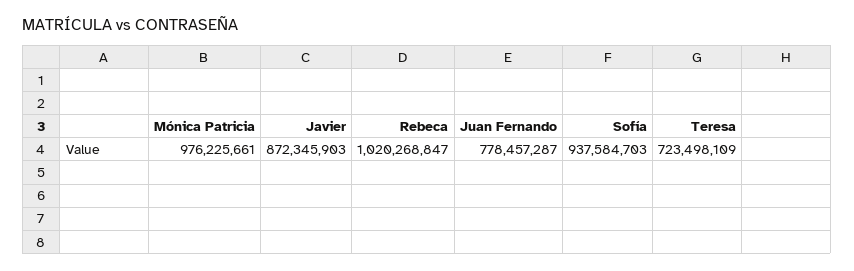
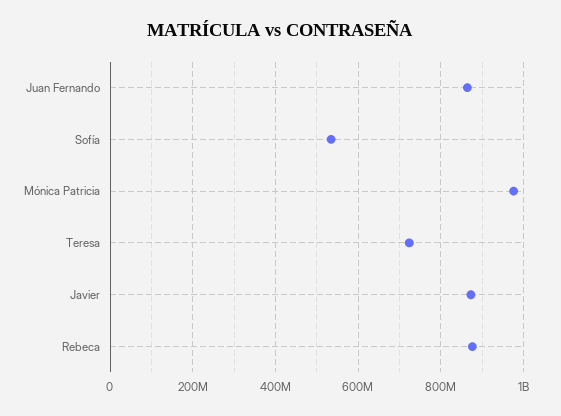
Rebeca: 1020268847 -> 880000000
Juan Fernando: 778457287 -> 860000000
Sofía: 937584703 -> 540000000

